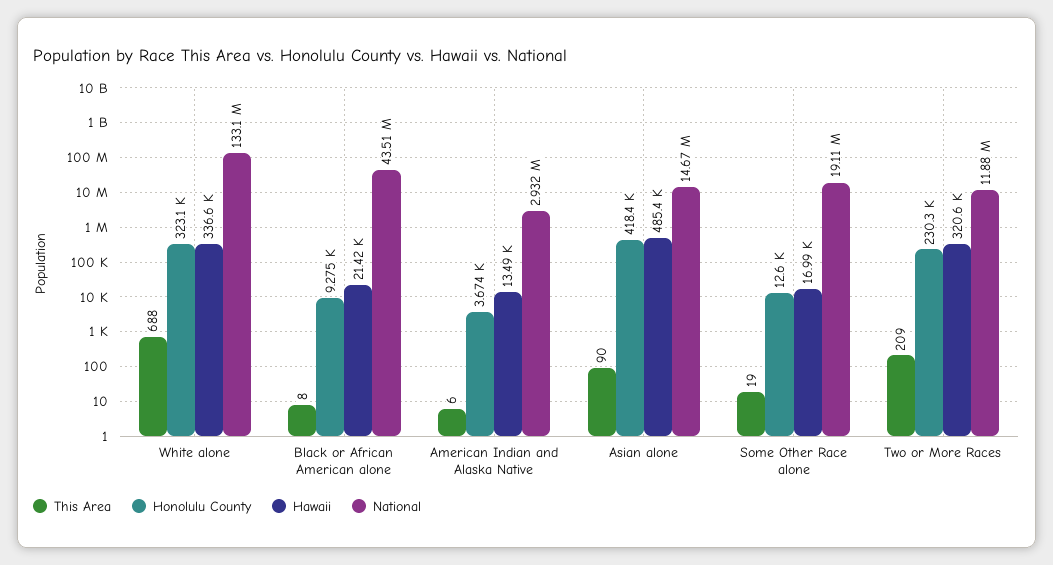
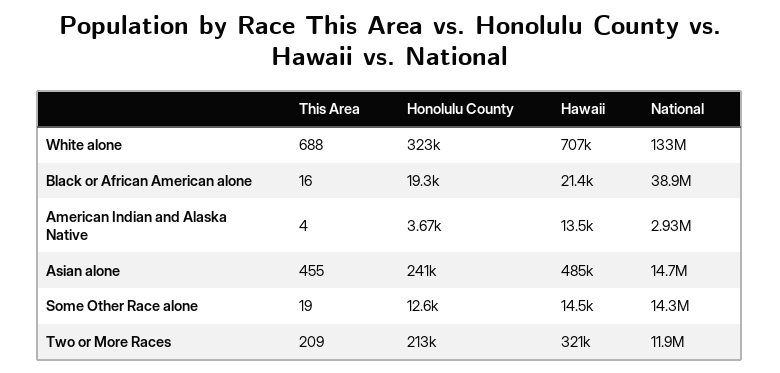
Hawaii, White alone: 336600 -> 707000
This Area, Black or African American alone: 8 -> 16
Honolulu County, Black or African American alone: 9275 -> 19300
National, Black or African American alone: 43510000 -> 38900000
This Area, American Indian and Alaska Native: 6 -> 4
This Area, Asian alone: 90 -> 455
Honolulu County, Asian alone: 418400 -> 241000
Hawaii, Some Other Race alone: 16990 -> 14500
National, Some Other Race alone: 19110000 -> 14300000
Honolulu County, Two or More Races: 230300 -> 213000

